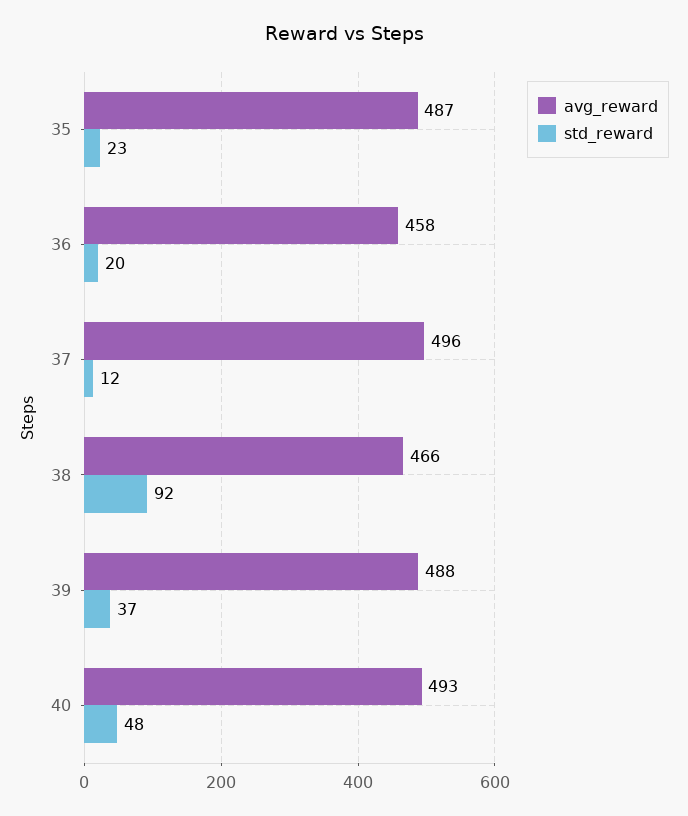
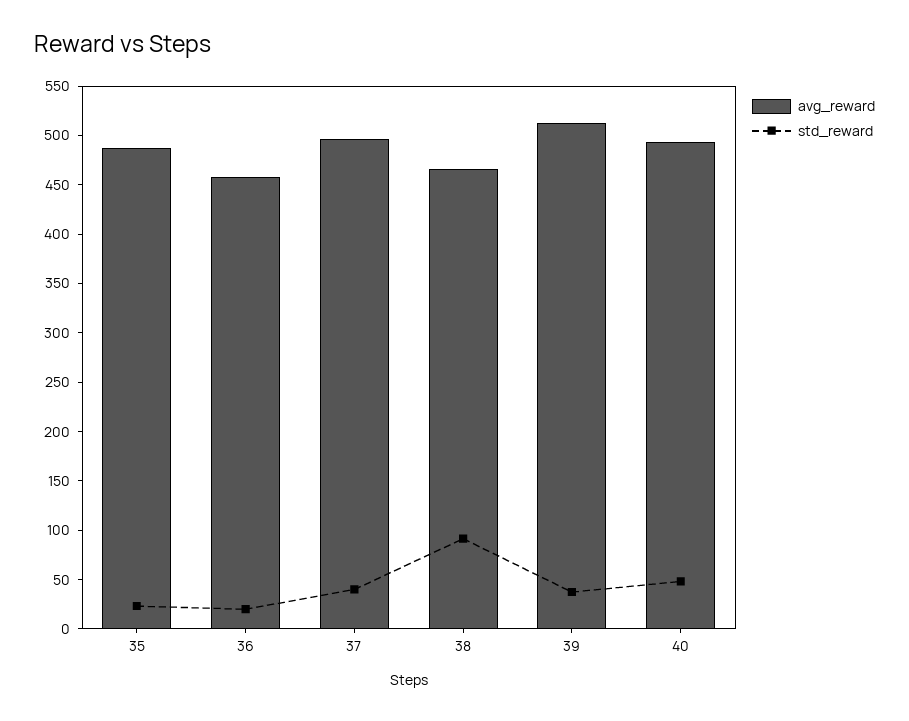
std_reward, 37: 12 -> 40
avg_reward, 39: 488 -> 510

